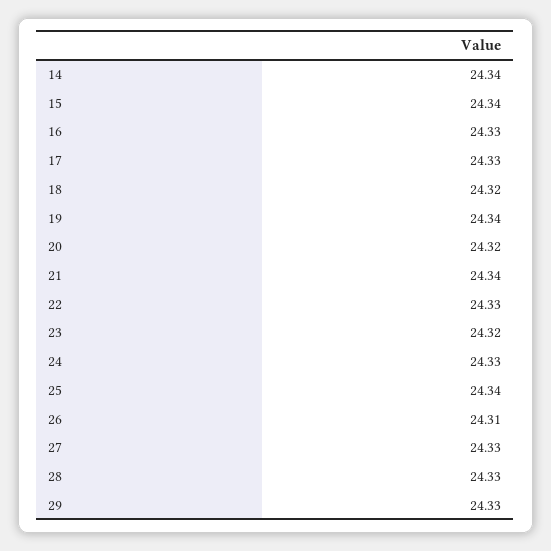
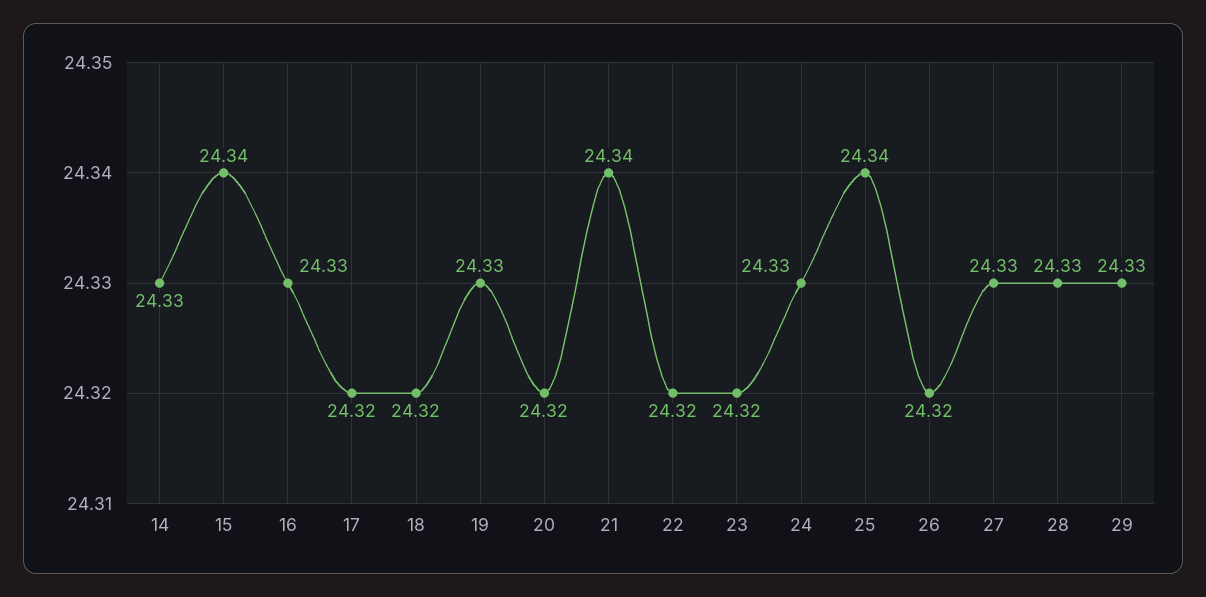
14: 24.34 -> 24.33
17: 24.33 -> 24.32
19: 24.34 -> 24.33
22: 24.33 -> 24.32
26: 24.31 -> 24.32

